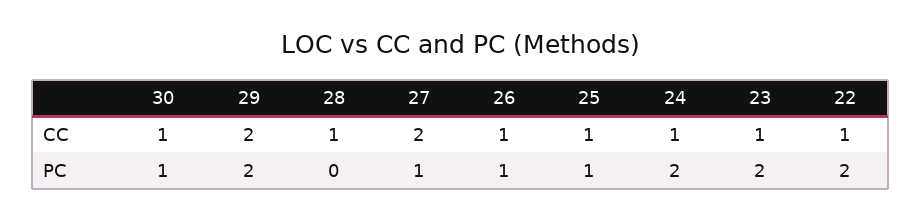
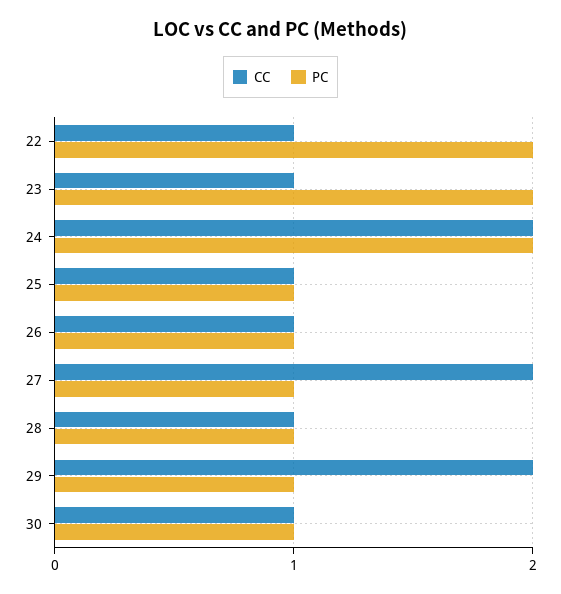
CC, 24: 1 -> 2
PC, 29: 2 -> 1
PC, 28: 0 -> 1

